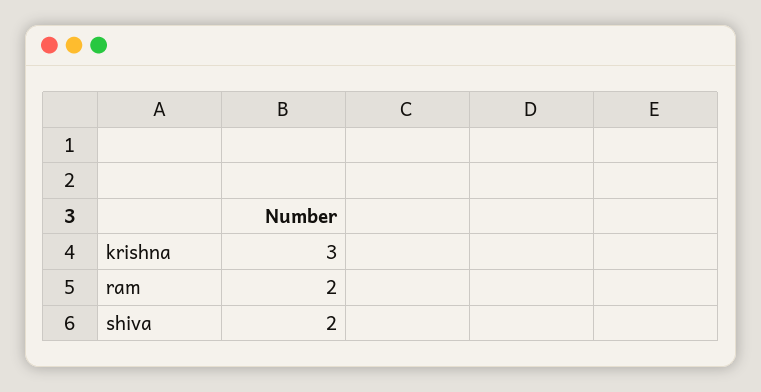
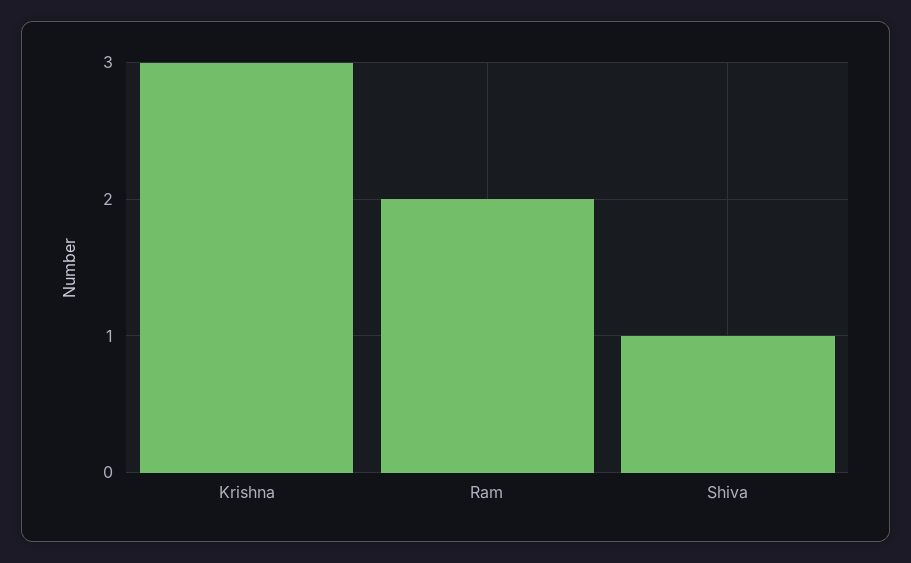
shiva: 2 -> 1

